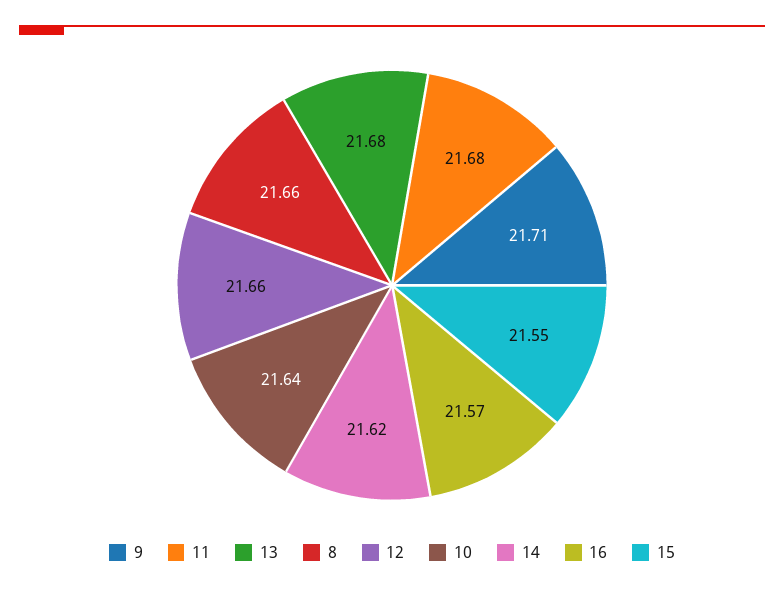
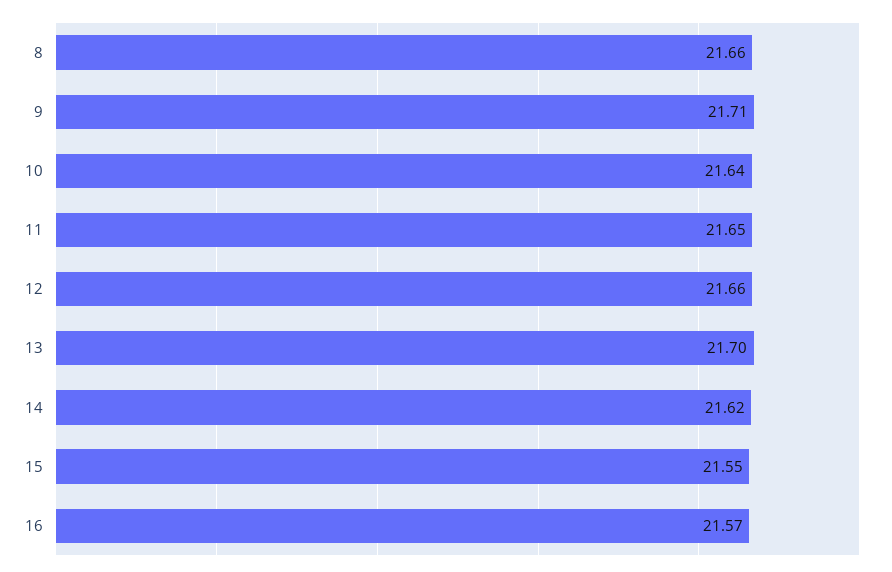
11: 21.68 -> 21.65
13: 21.68 -> 21.7

